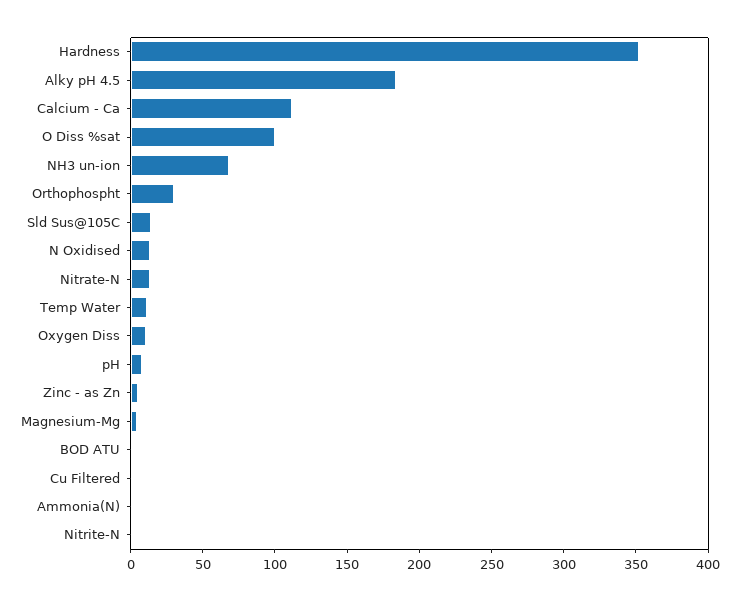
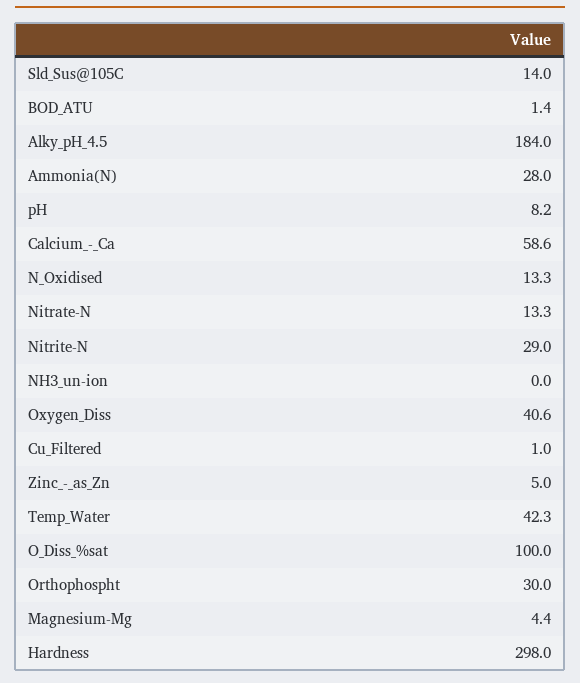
Hardness: 350 -> 298
Calcium - Ca: 110 -> 58.6
NH3 un-ion: 70 -> 0
Temp Water: 10 -> 42.3
Oxygen Diss: 10 -> 40.6
Ammonia(N): 0 -> 28
Nitrite-N: 0 -> 29

